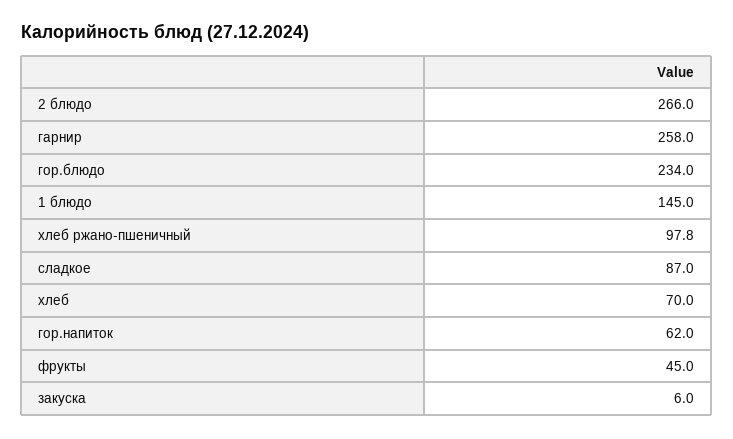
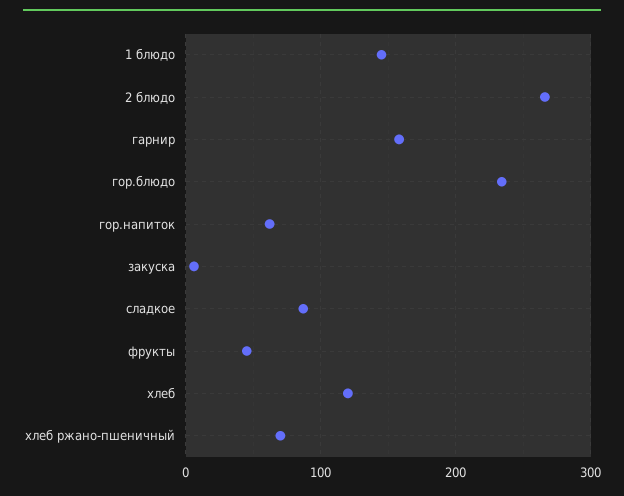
гарнир: 258 -> 160
хлеб ржано-пшеничный: 97.8 -> 70
хлеб: 70 -> 120

